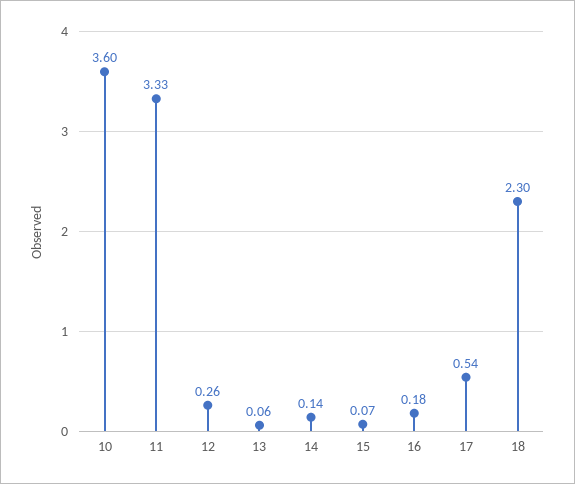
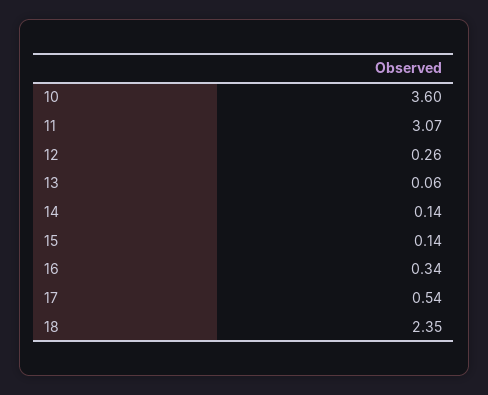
11: 3.33 -> 3.07
15: 0.07 -> 0.14
16: 0.18 -> 0.34
18: 2.3 -> 2.35

